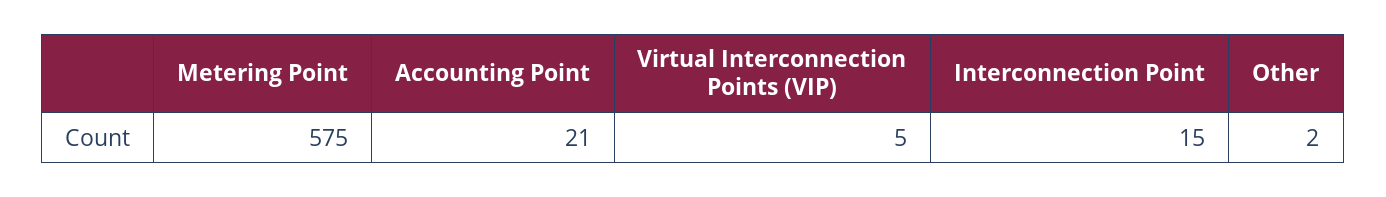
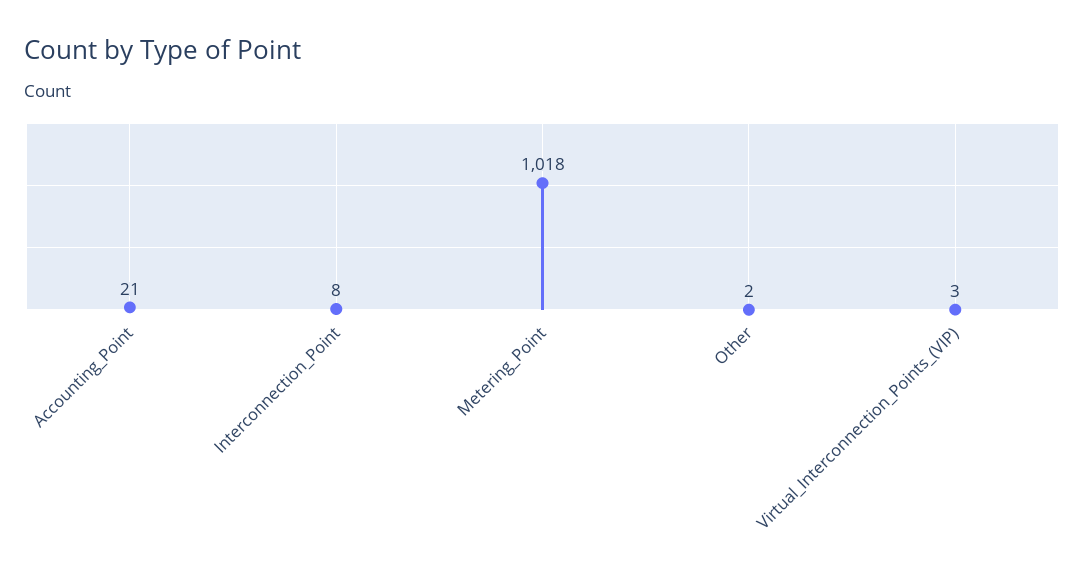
Metering Point: 575 -> 1018
Virtual Interconnection Points (VIP): 5 -> 3
Interconnection Point: 15 -> 8

